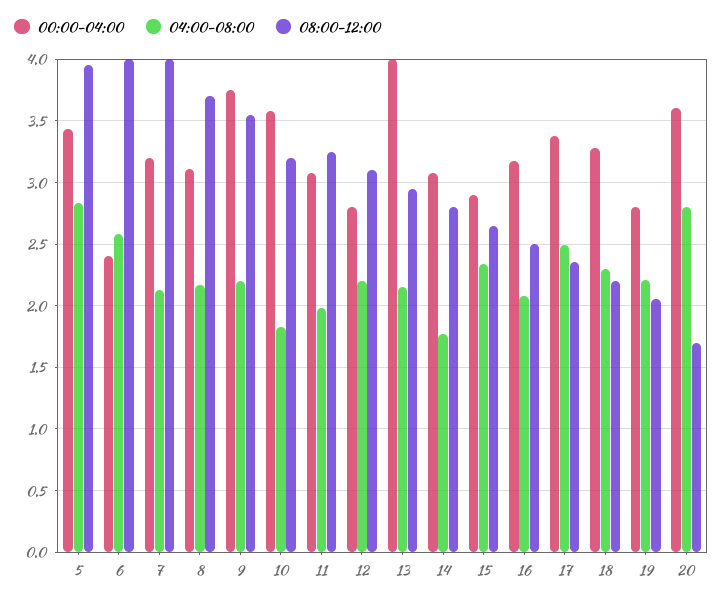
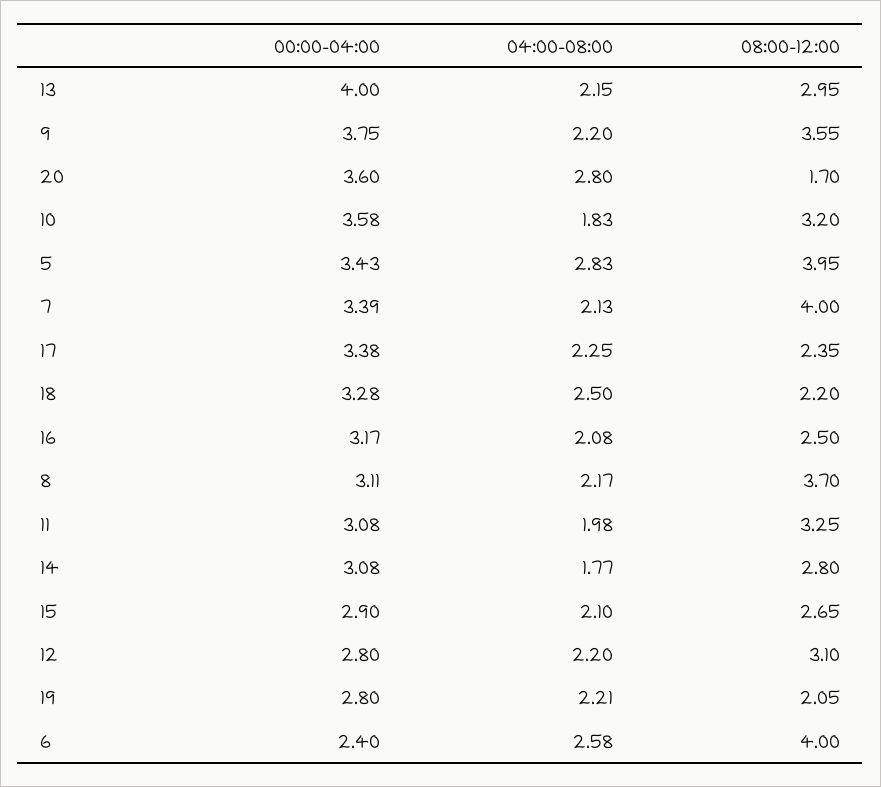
00:00-04:00, 7: 3.2 -> 3.39
04:00-08:00, 15: 2.35 -> 2.1
04:00-08:00, 17: 2.5 -> 2.25
04:00-08:00, 18: 2.3 -> 2.5

